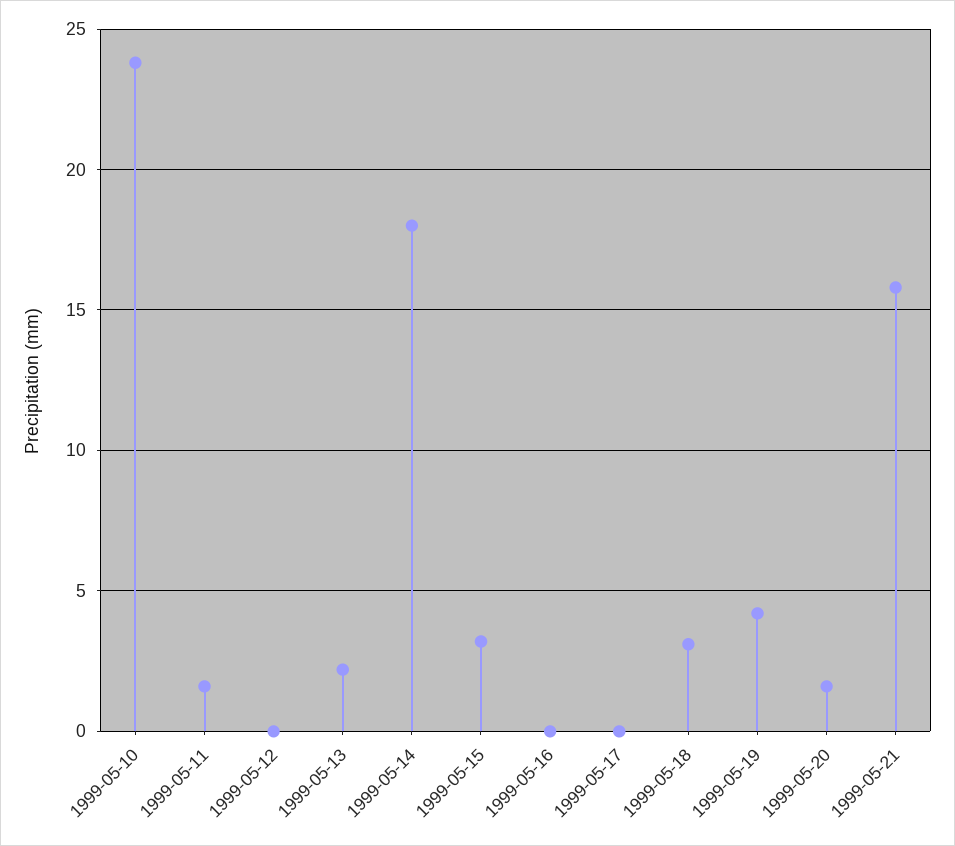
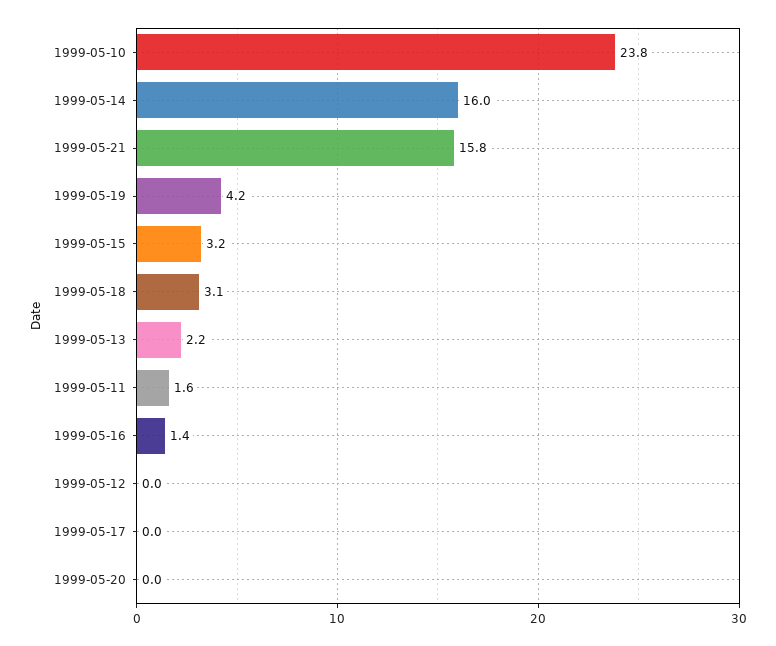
1999-05-14: 18 -> 16
1999-05-16: 0 -> 1.4
1999-05-20: 1.5 -> 0

